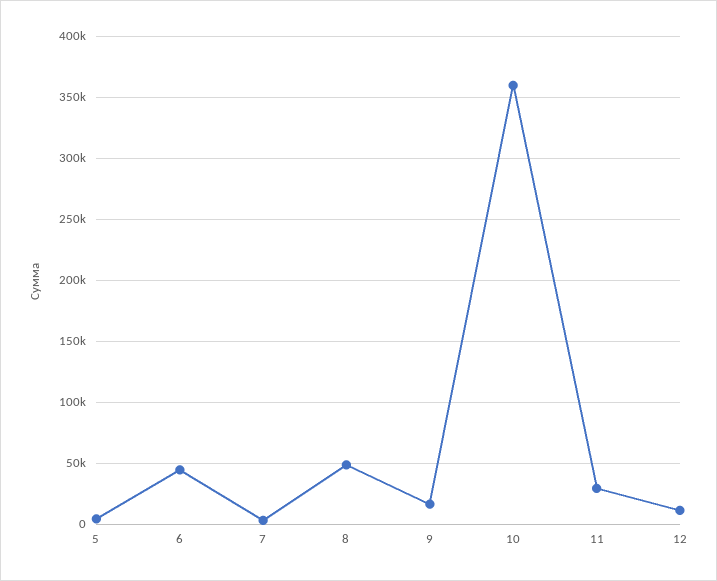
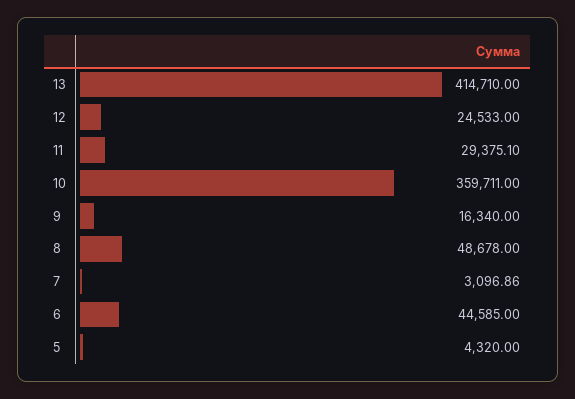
12: 10000 -> 24533
13: none -> 414710

